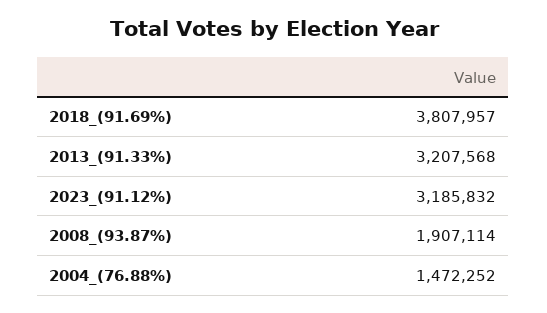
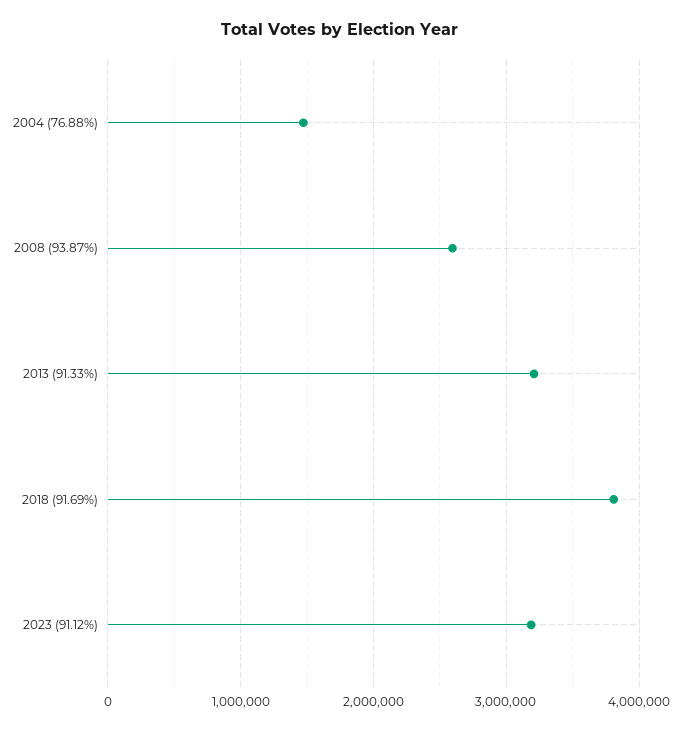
2008_(93.87%): 1907114 -> 2600000

